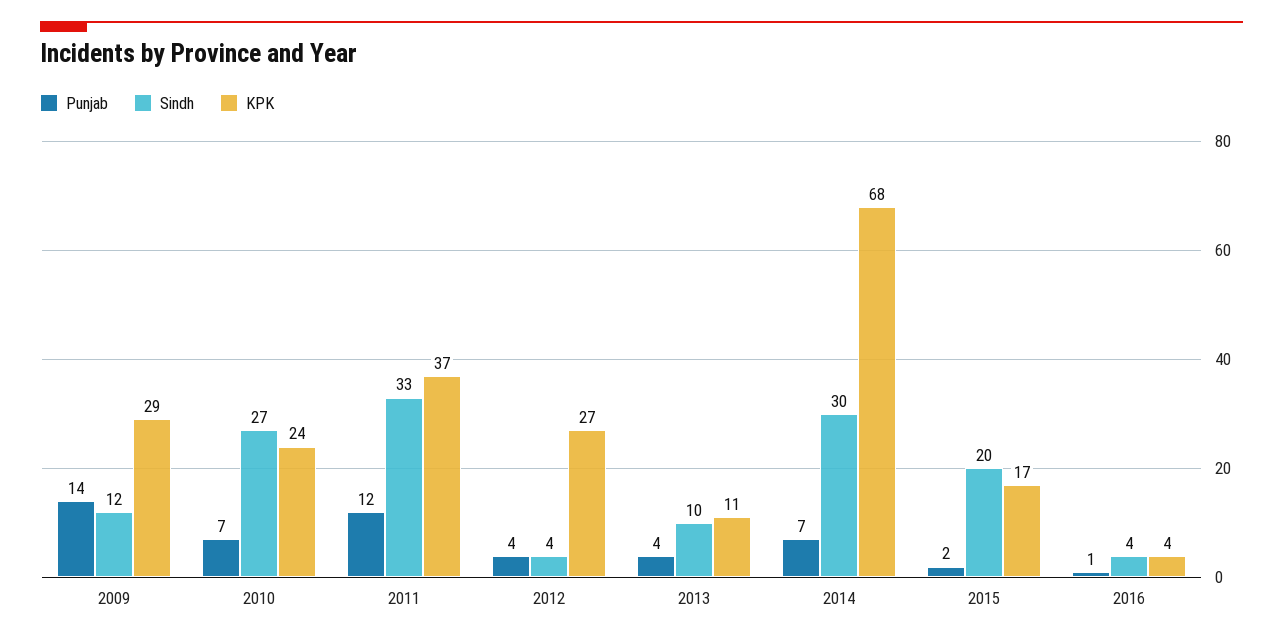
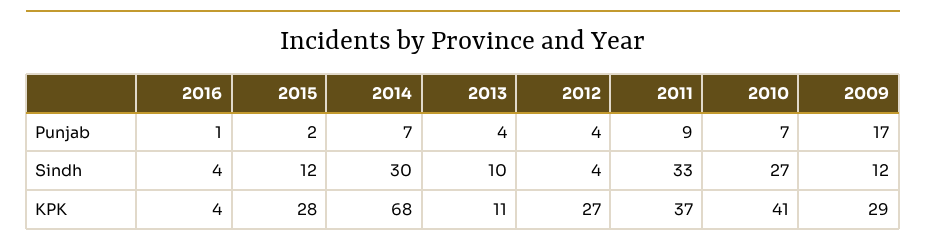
Punjab, 2009: 14 -> 17
KPK, 2010: 24 -> 41
Punjab, 2011: 12 -> 9
Sindh, 2015: 20 -> 12
KPK, 2015: 17 -> 28

